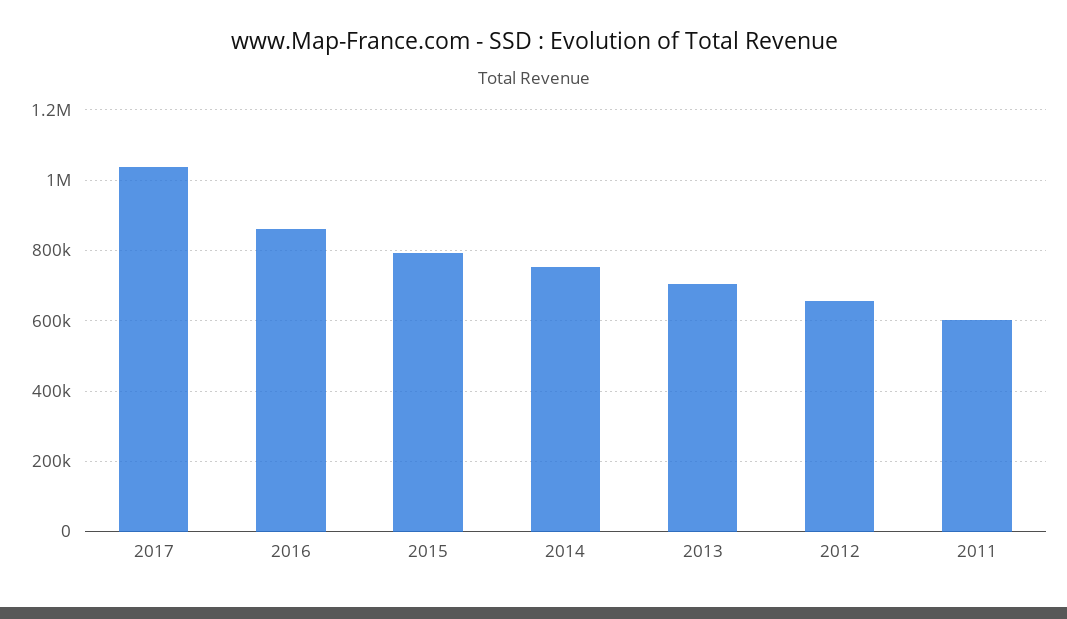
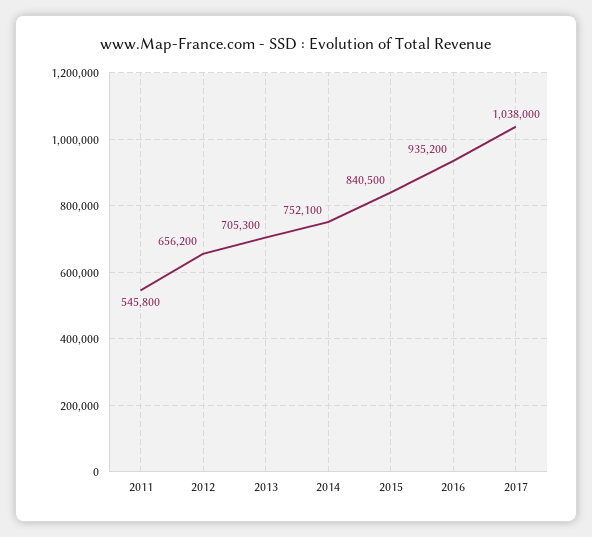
2016: 860000 -> 935200
2015: 800000 -> 840500
2011: 600000 -> 545800

